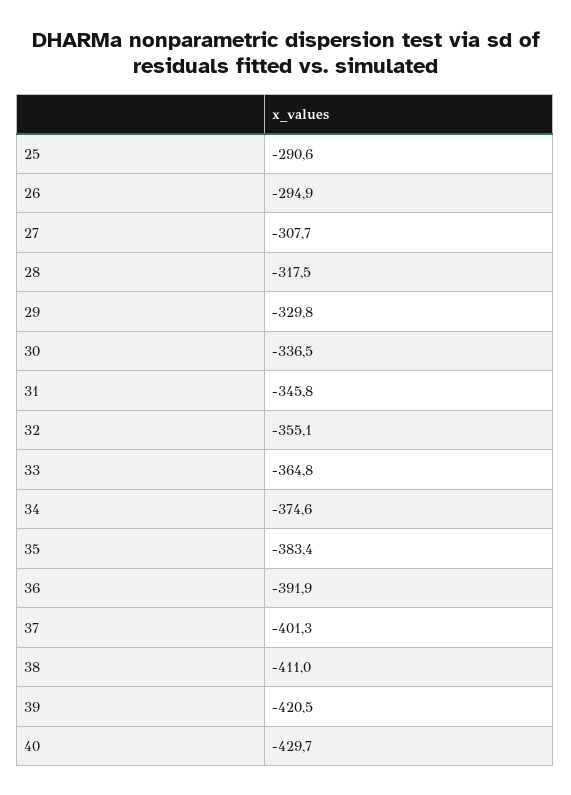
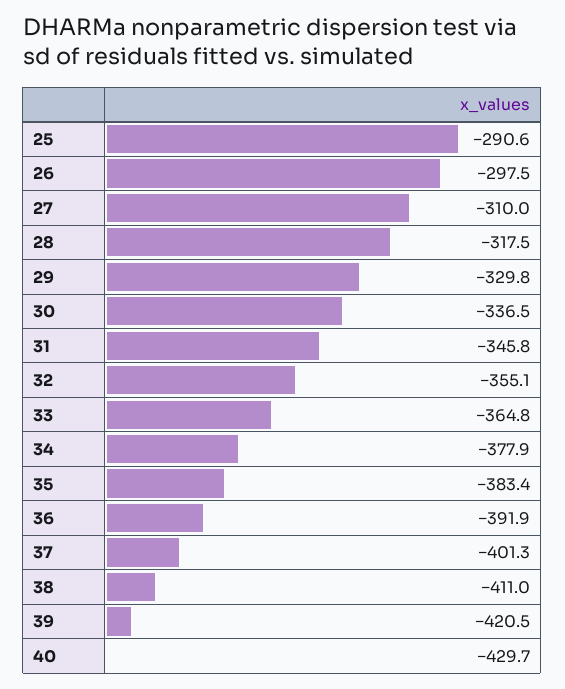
26: -294.9 -> -297.5
27: -307.7 -> -310
34: -374.6 -> -377.9

